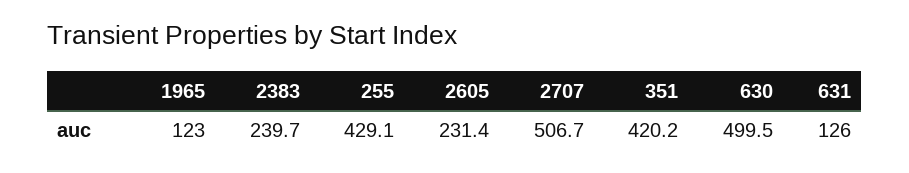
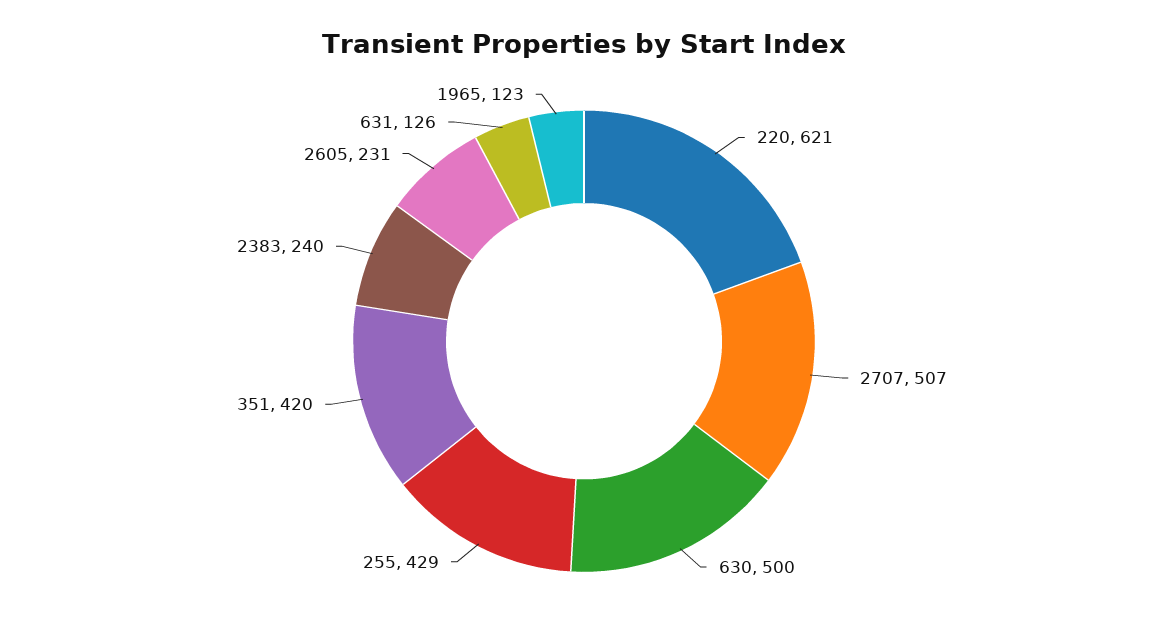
220: none -> 621

